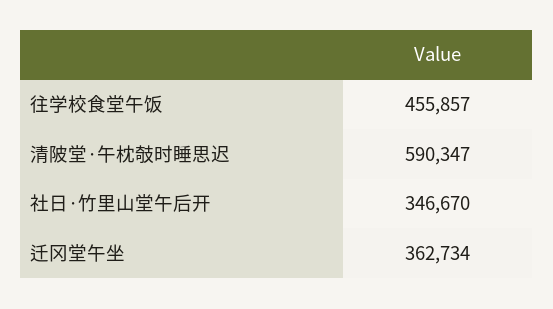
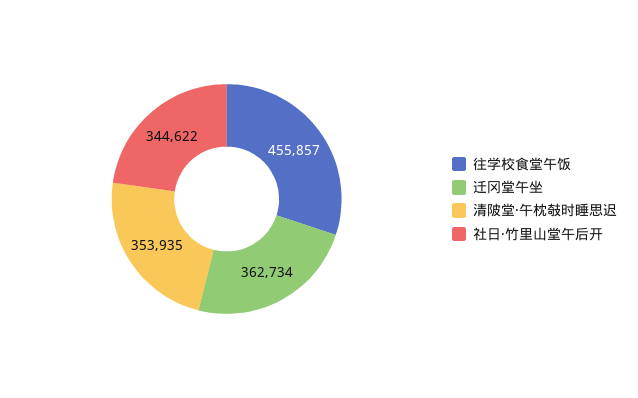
清陂堂·午枕攲时睡思迟: 590347 -> 353935
社日·竹里山堂午后开: 346670 -> 344622

